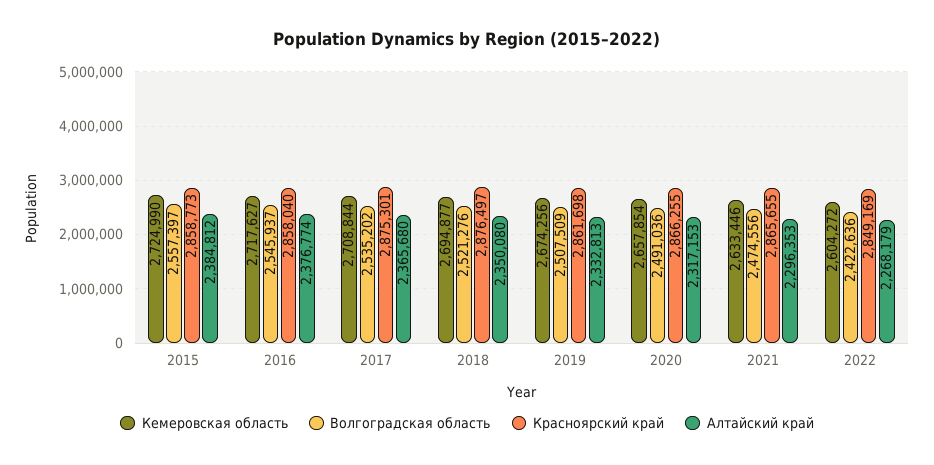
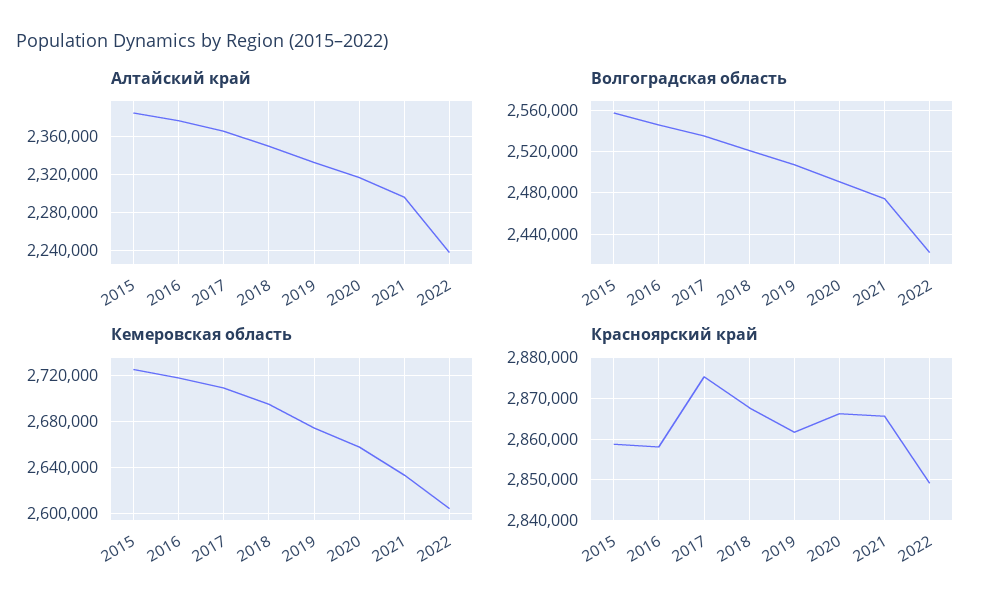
Красноярский край, 2018: 2876497 -> 2868000
Алтайский край, 2022: 2268179 -> 2240000

